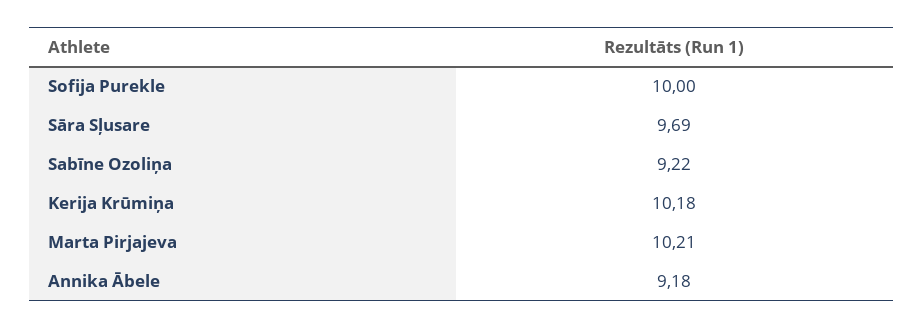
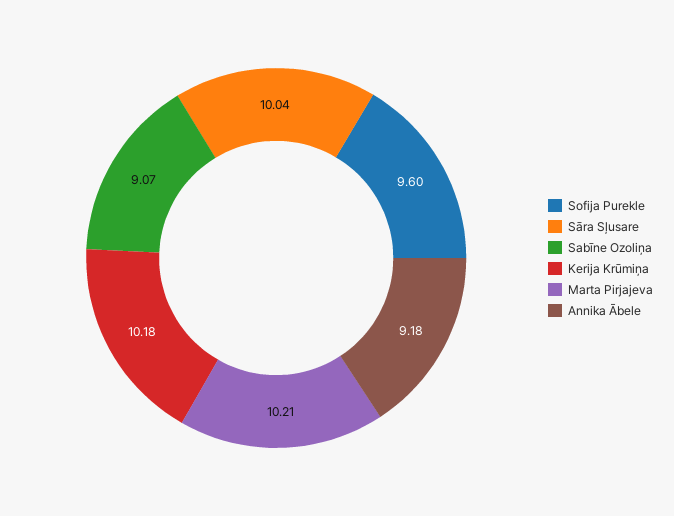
Sofija Purekle: 10 -> 9.6
Sāra Sļusare: 9.69 -> 10.04
Sabīne Ozoliņa: 9.22 -> 9.07

